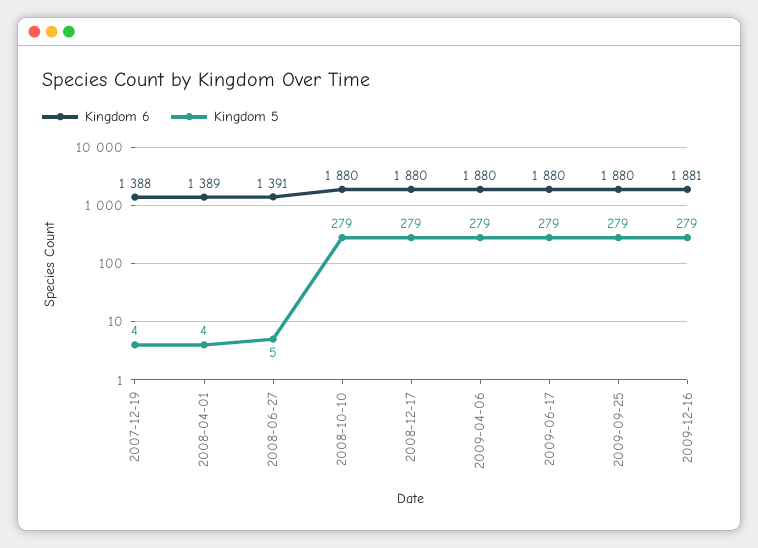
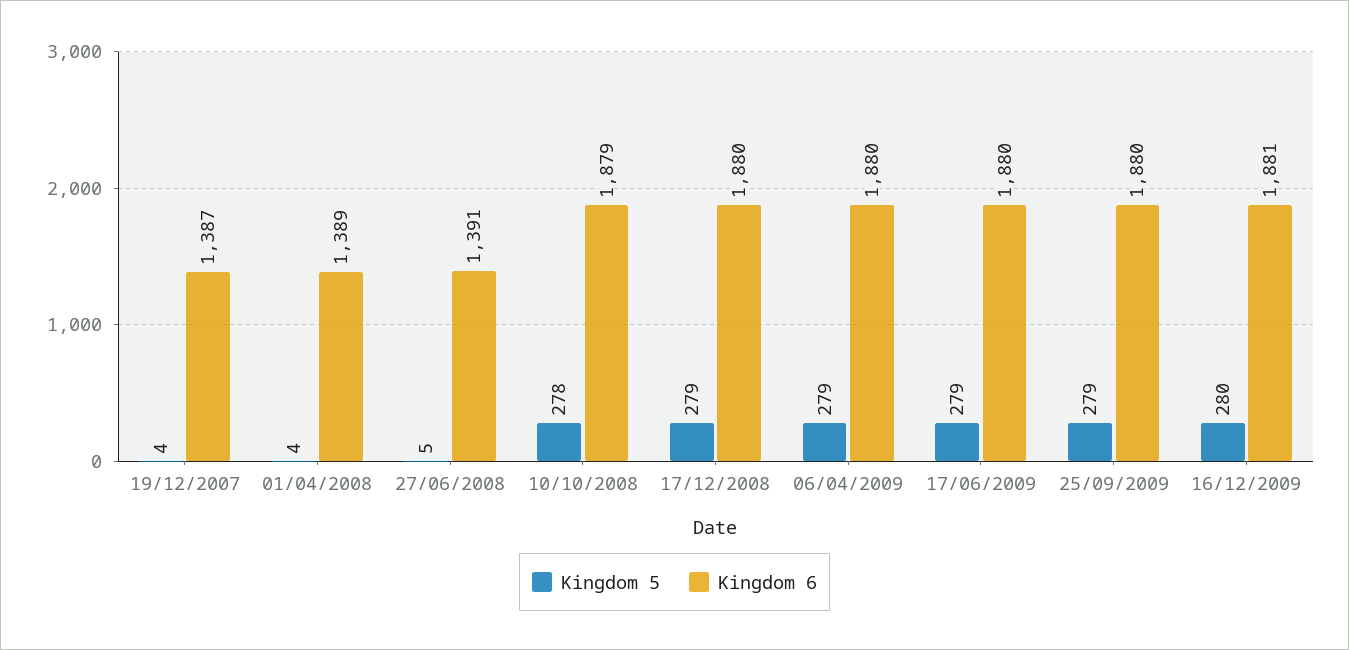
Kingdom 6, 2007-12-19: 1388 -> 1387
Kingdom 6, 2008-10-10: 1880 -> 1879
Kingdom 5, 2008-10-10: 279 -> 278
Kingdom 5, 2009-12-16: 279 -> 280

